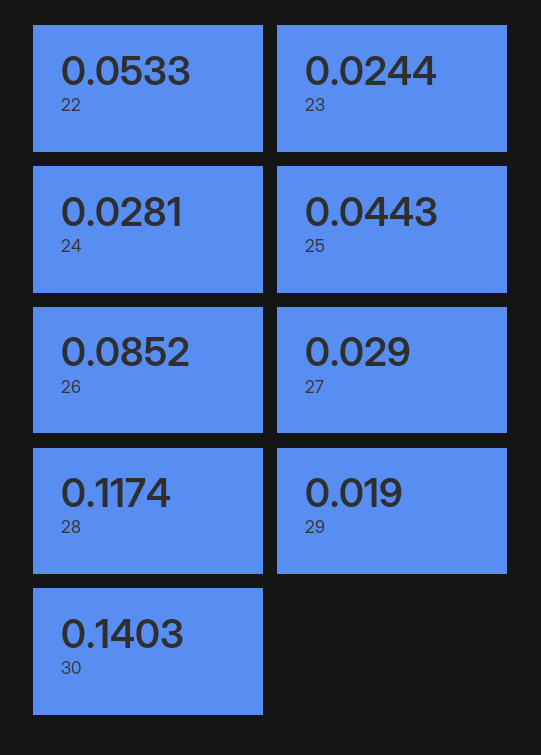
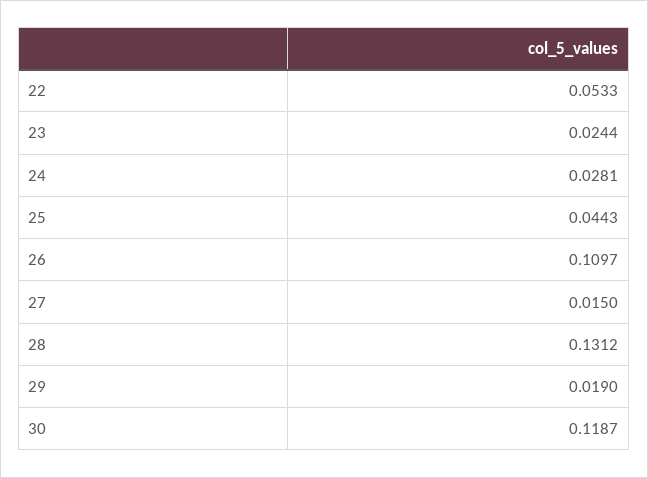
26: 0.0852 -> 0.1097
27: 0.029 -> 0.015
28: 0.1174 -> 0.1312
30: 0.1403 -> 0.1187

